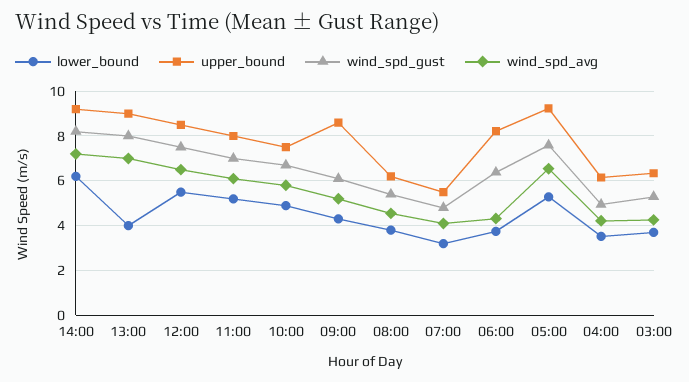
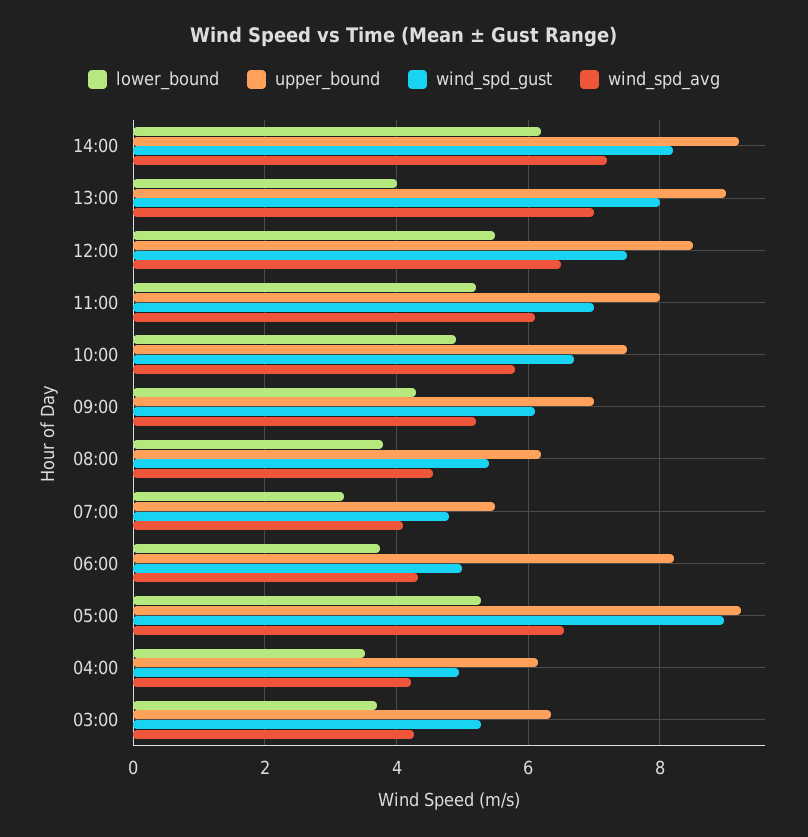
upper_bound, 09:00: 8.5 -> 7
wind_spd_gust, 06:00: 6.5 -> 5
wind_spd_gust, 05:00: 7.5 -> 9

